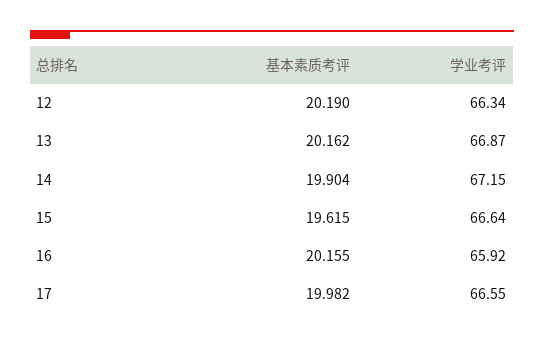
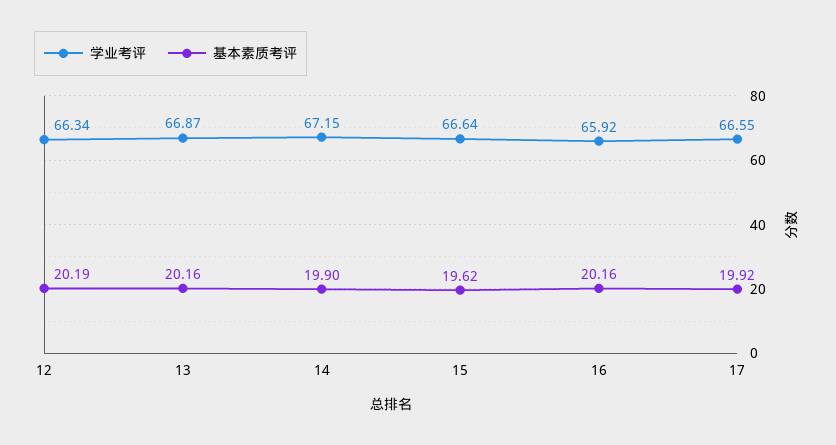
基本素质考评, 17: 19.982 -> 19.92

